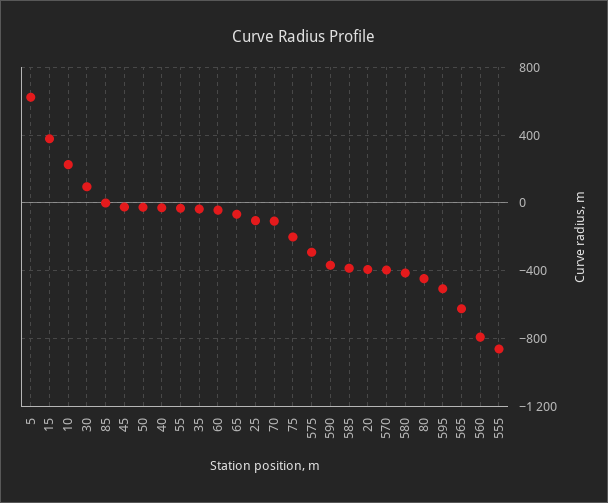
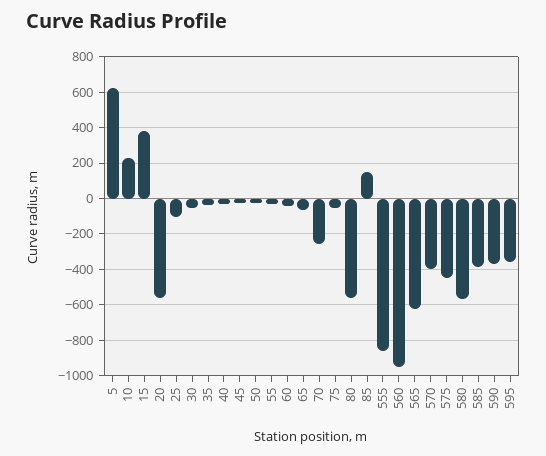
30: 100 -> -50
85: 0 -> 150
70: -100 -> -250
75: -200 -> -50
575: -300 -> -450
20: -400 -> -550
580: -400 -> -550
80: -450 -> -550
595: -500 -> -350
560: -800 -> -950

